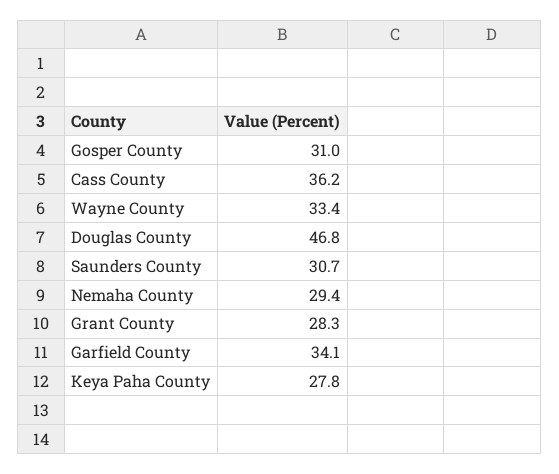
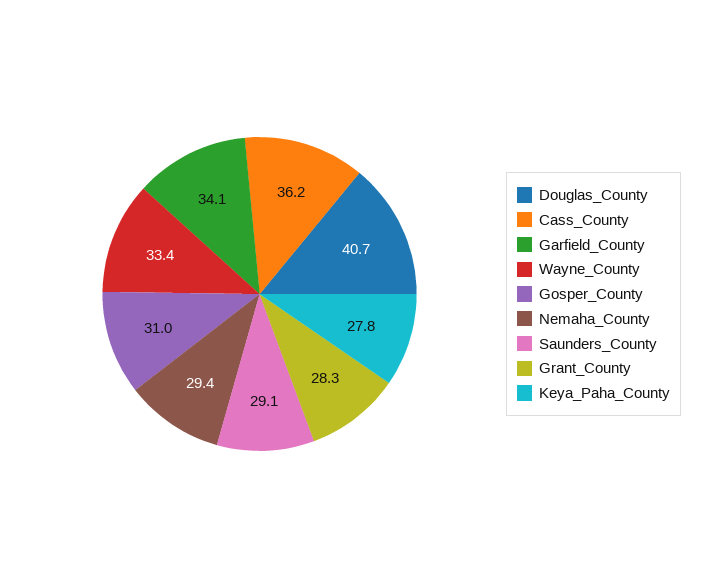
Douglas County: 46.8 -> 40.7
Saunders County: 30.7 -> 29.1

